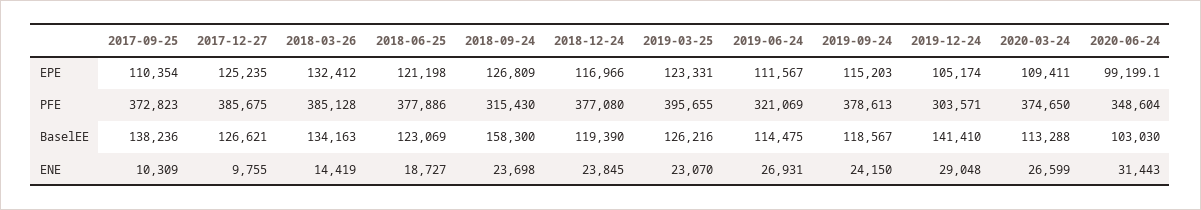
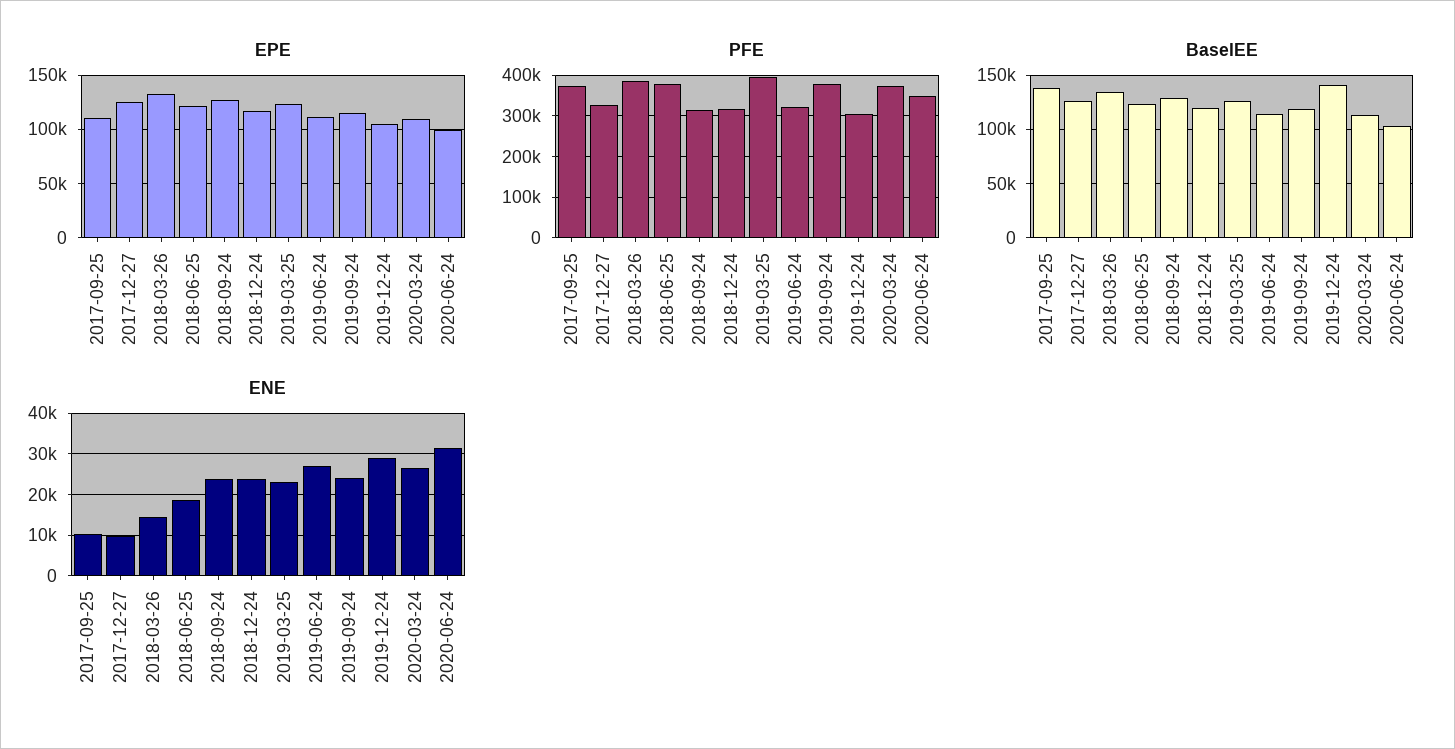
PFE, 2017-12-27: 385675 -> 320000
PFE, 2018-12-24: 377080 -> 320000
BaselEE, 2018-09-24: 158300 -> 130000

